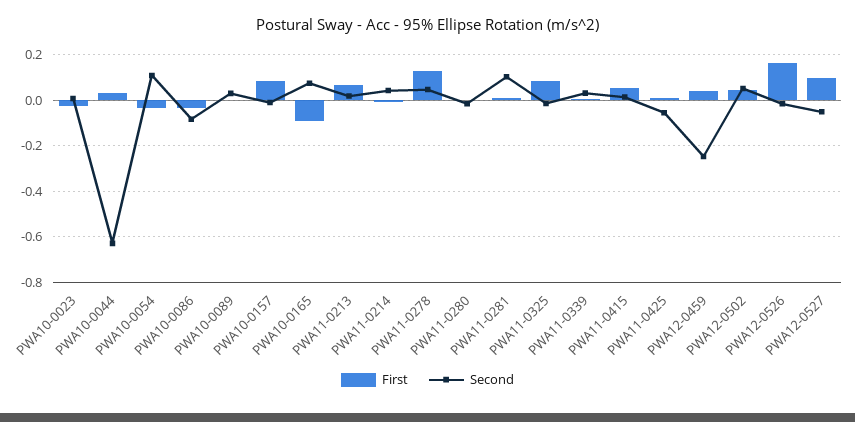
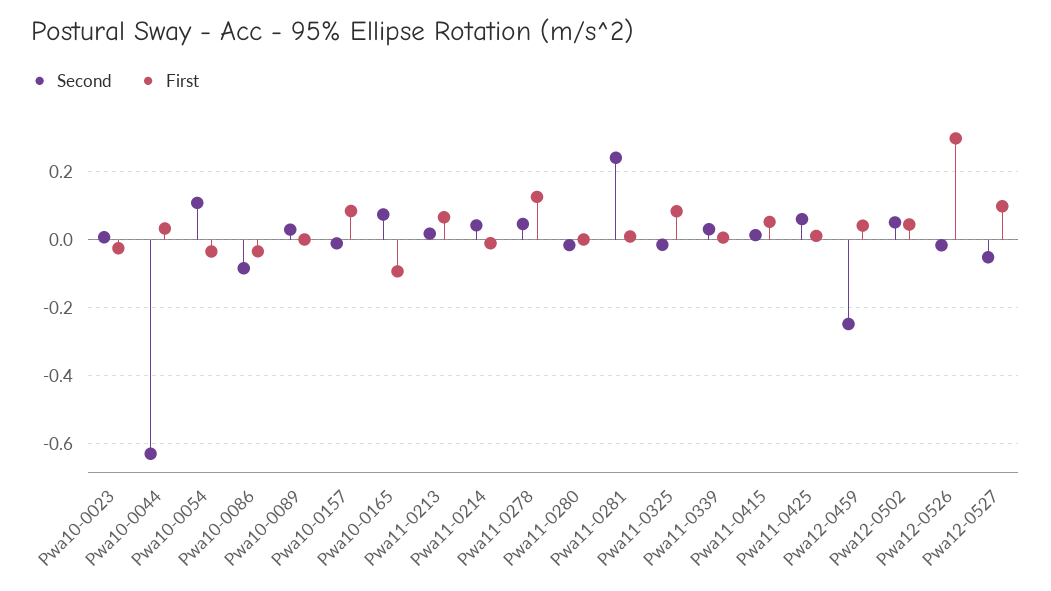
Second, PWA11-0281: 0.1 -> 0.24
Second, PWA11-0425: -0.05 -> 0.06
First, PWA12-0526: 0.15 -> 0.3

